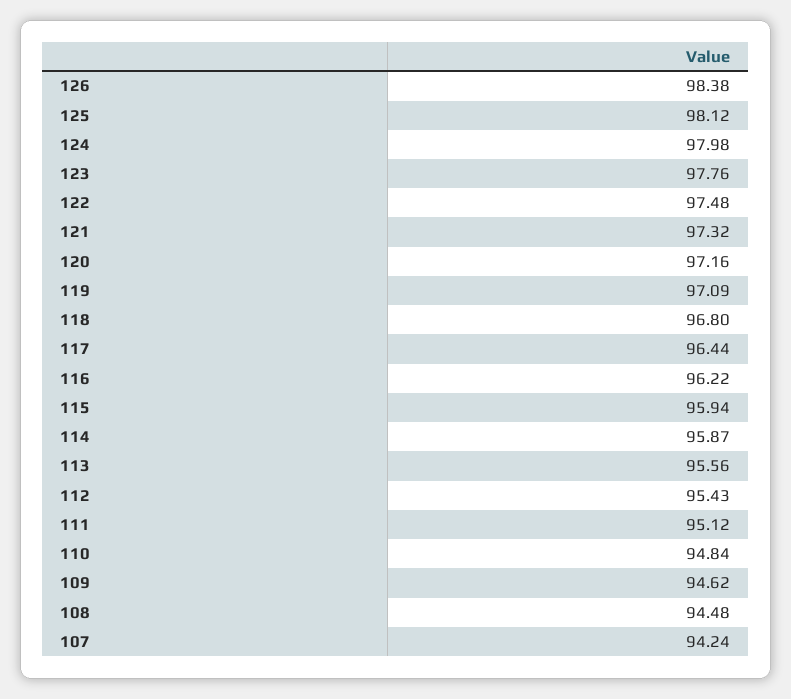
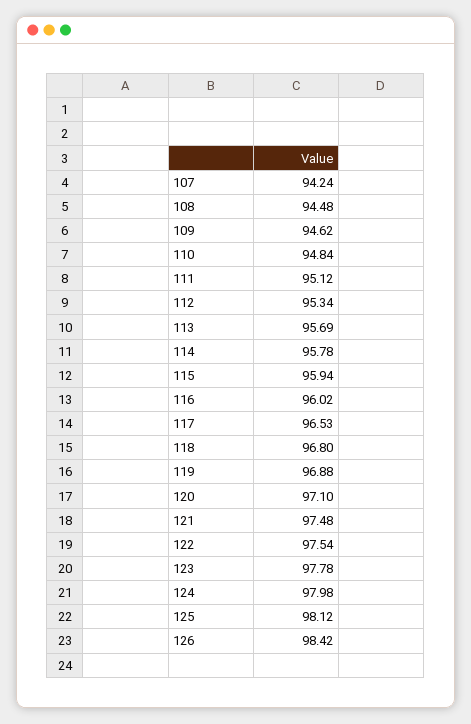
126: 98.38 -> 98.42
123: 97.76 -> 97.78
122: 97.48 -> 97.54
121: 97.32 -> 97.48
120: 97.16 -> 97.1
119: 97.09 -> 96.88
117: 96.44 -> 96.53
116: 96.22 -> 96.02
114: 95.87 -> 95.78
113: 95.56 -> 95.69
112: 95.43 -> 95.34

